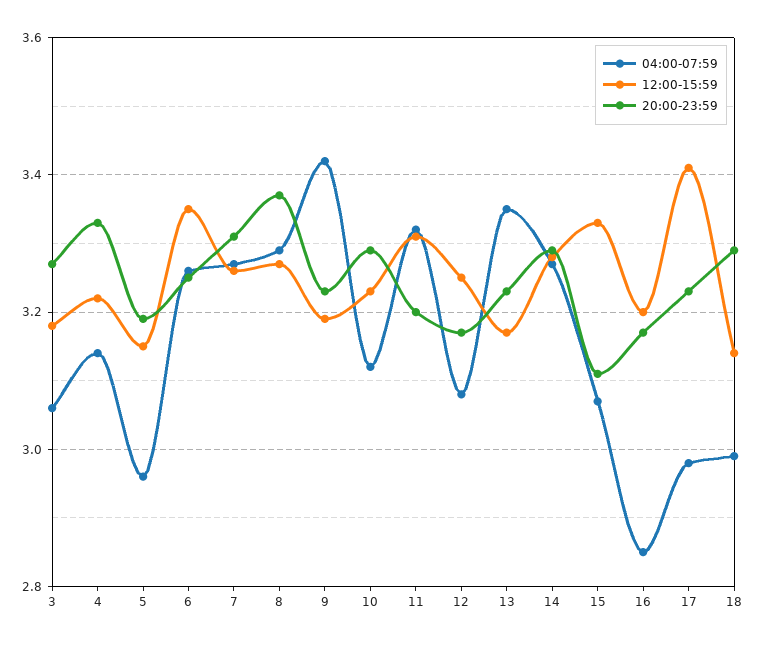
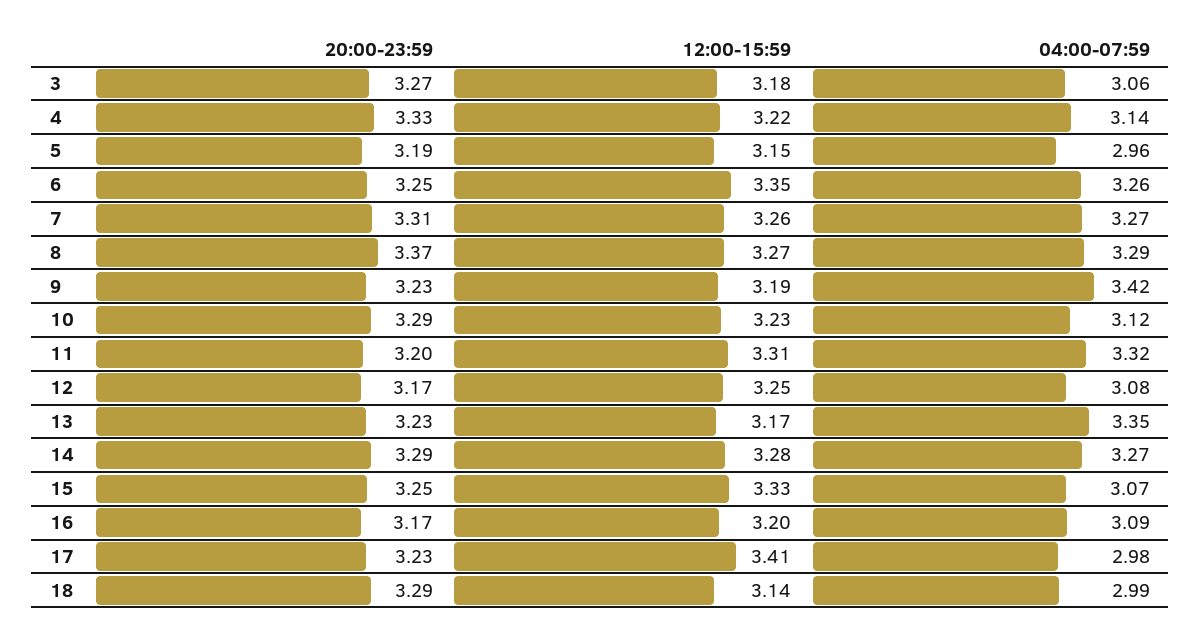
20:00-23:59, 15: 3.1 -> 3.25
04:00-07:59, 16: 2.85 -> 3.09

